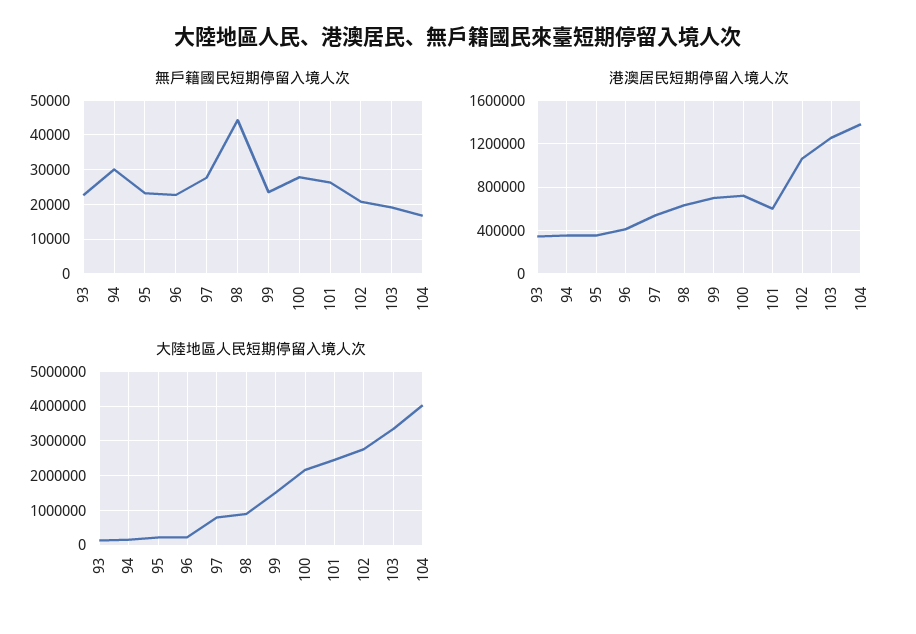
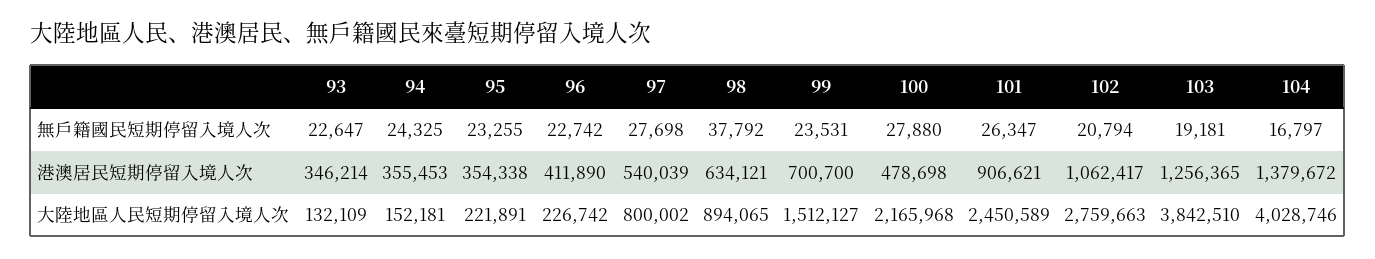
無戶籍國民短期停留入境人次, 94: 30000 -> 24325
無戶籍國民短期停留入境人次, 98: 44000 -> 37792
港澳居民短期停留入境人次, 100: 700000 -> 478698
港澳居民短期停留入境人次, 101: 600000 -> 906621
大陸地區人民短期停留入境人次, 103: 3400000 -> 3842510

